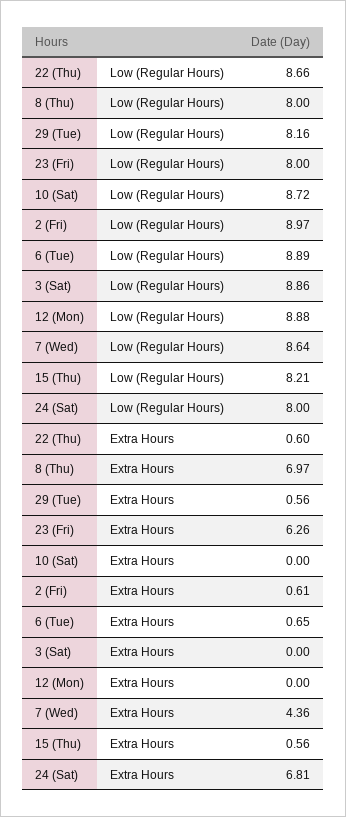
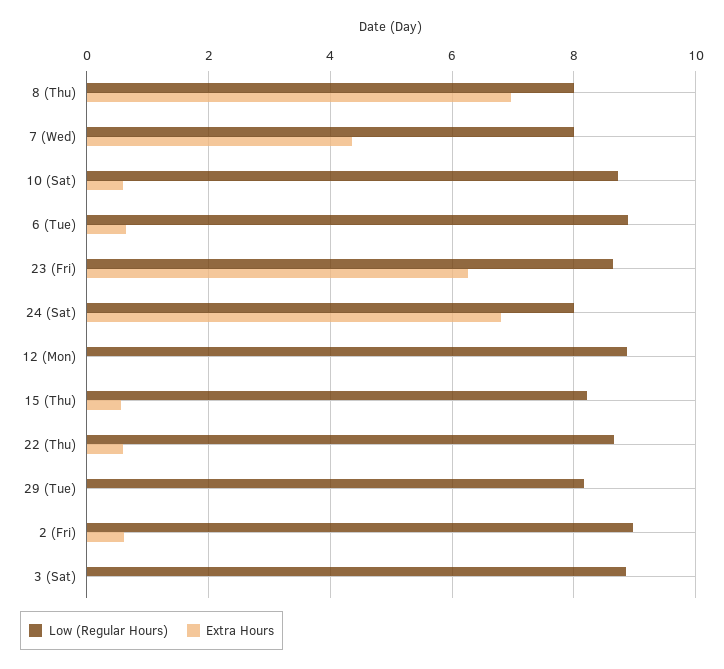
Low (Regular Hours), 23 (Fri): 8 -> 8.6
Low (Regular Hours), 7 (Wed): 8.64 -> 8
Extra Hours, 29 (Tue): 0.56 -> 0
Extra Hours, 10 (Sat): 0 -> 0.6

